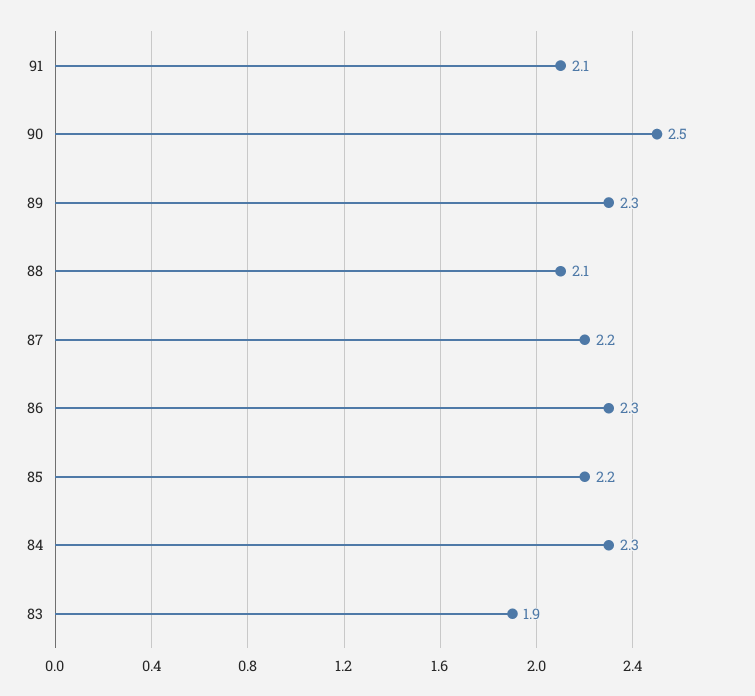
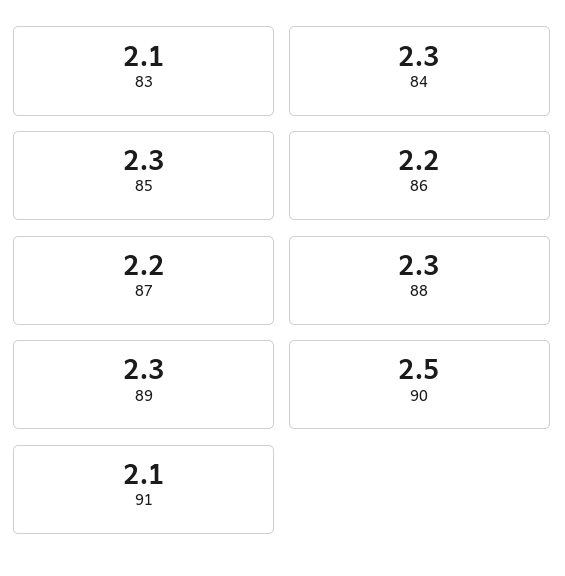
88: 2.1 -> 2.3
86: 2.3 -> 2.2
85: 2.2 -> 2.3
83: 1.9 -> 2.1

